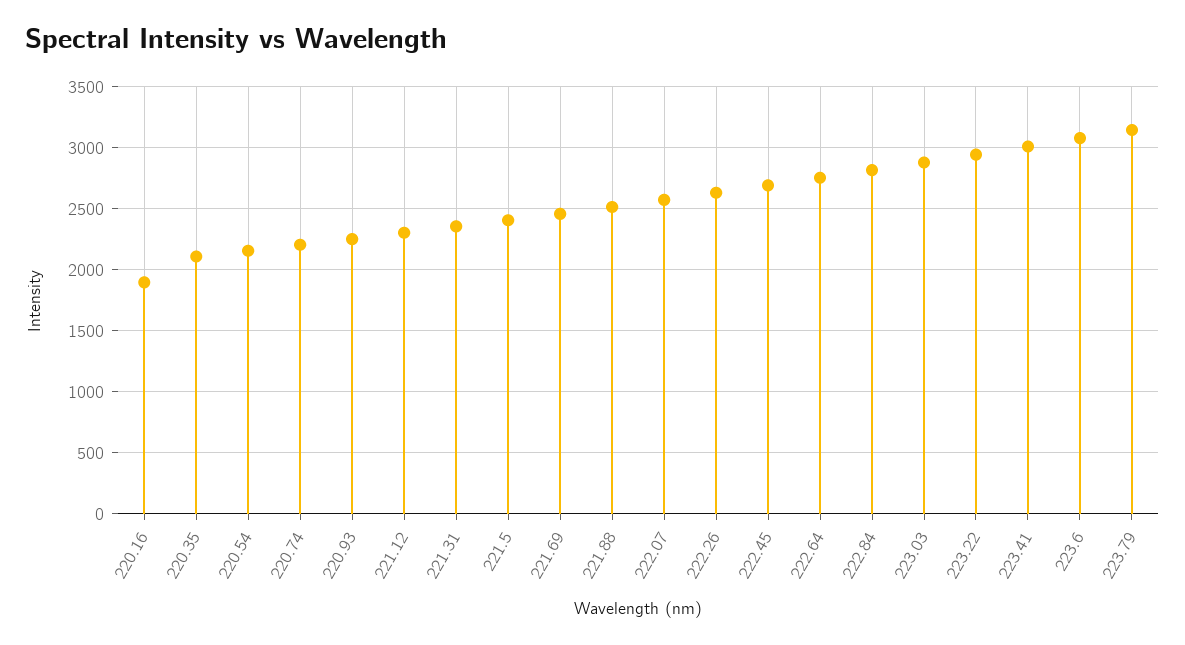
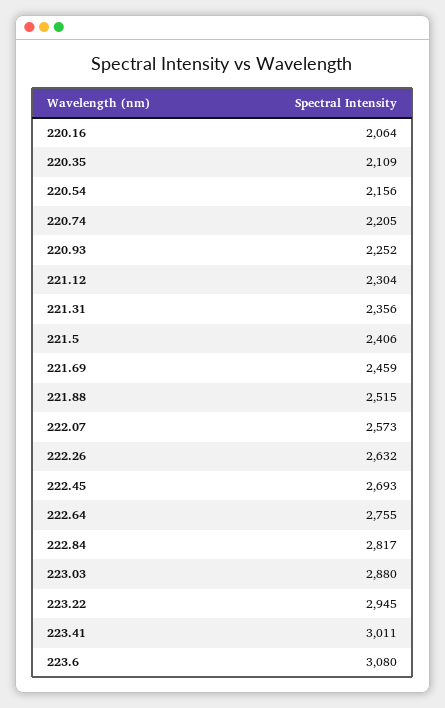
220.16: 1900 -> 2064
223.79: 3150 -> none

